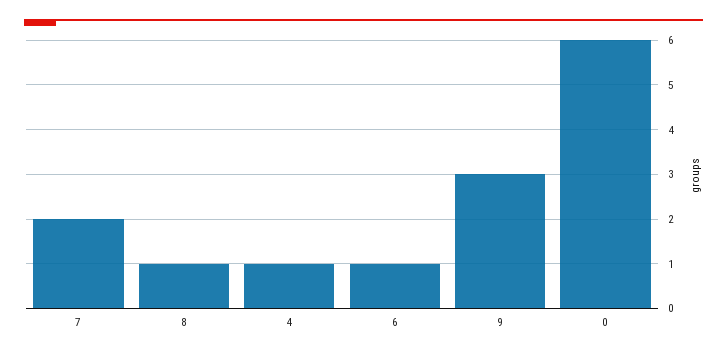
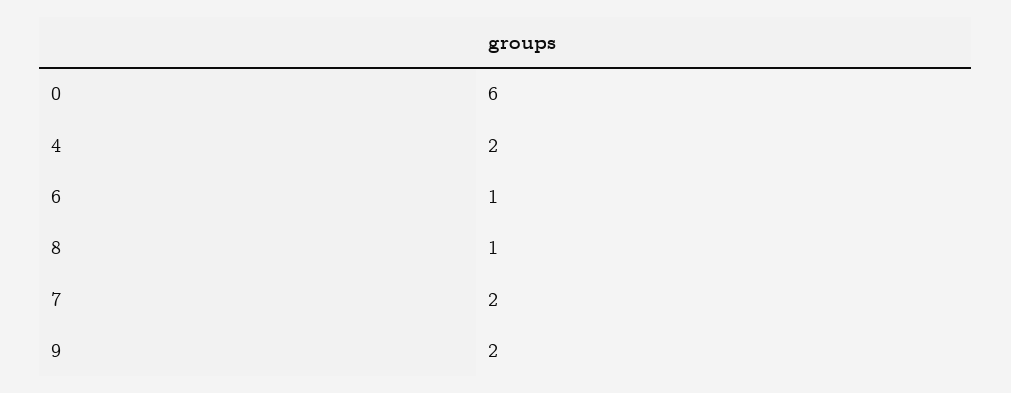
4: 1 -> 2
9: 3 -> 2

